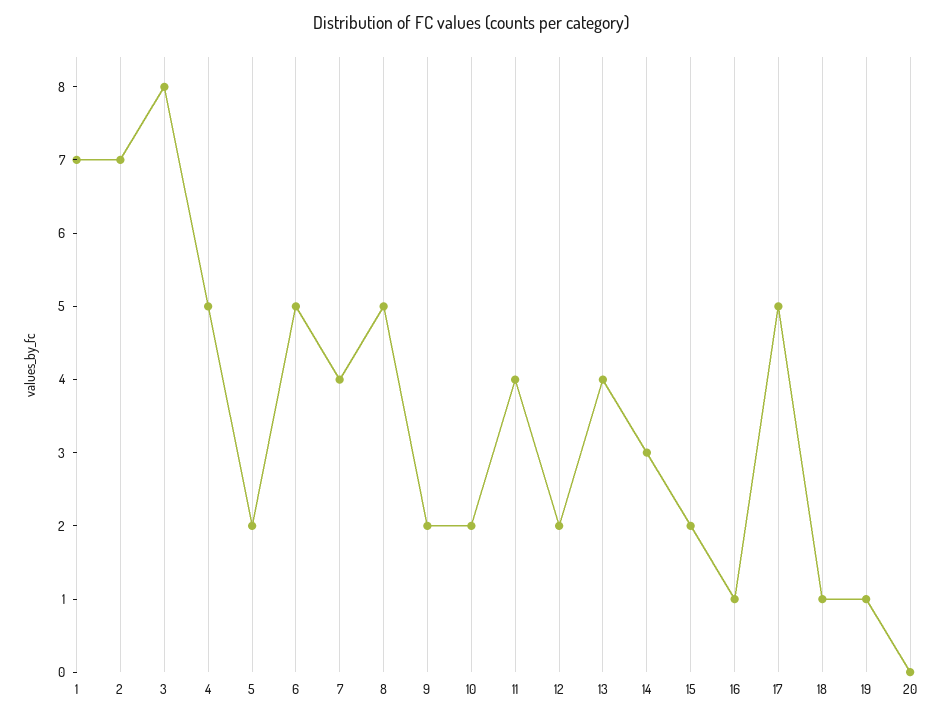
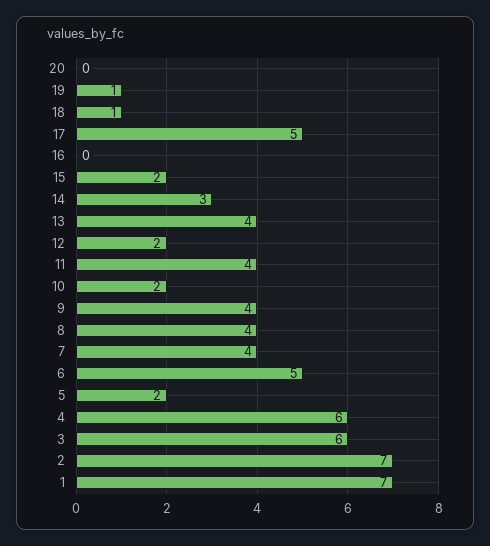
3: 8 -> 6
4: 5 -> 6
8: 5 -> 4
9: 2 -> 4
16: 1 -> 0

